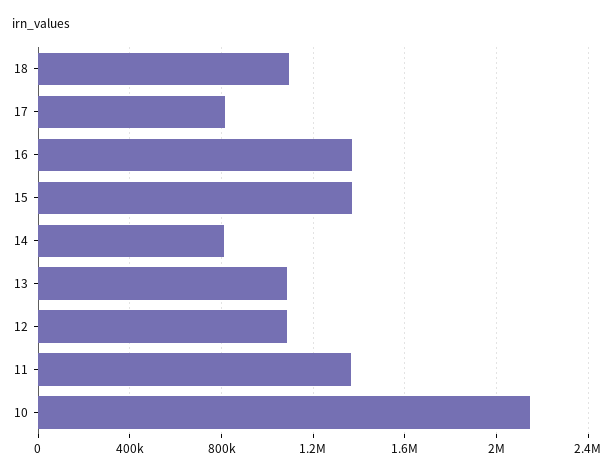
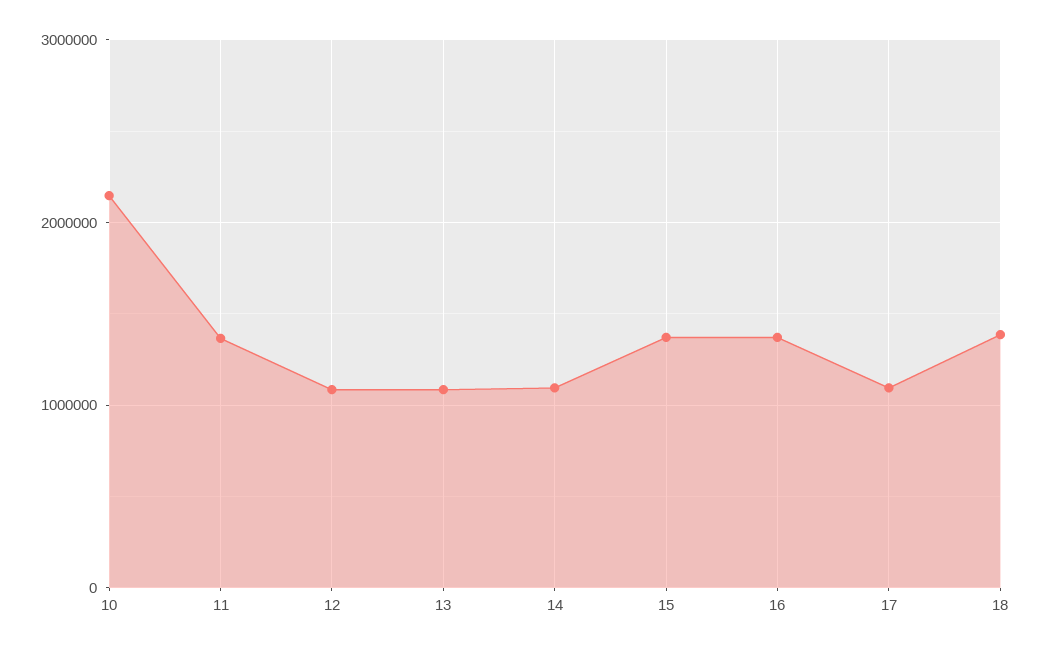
18: 1100000 -> 1400000
17: 800000 -> 1100000
14: 800000 -> 1100000

